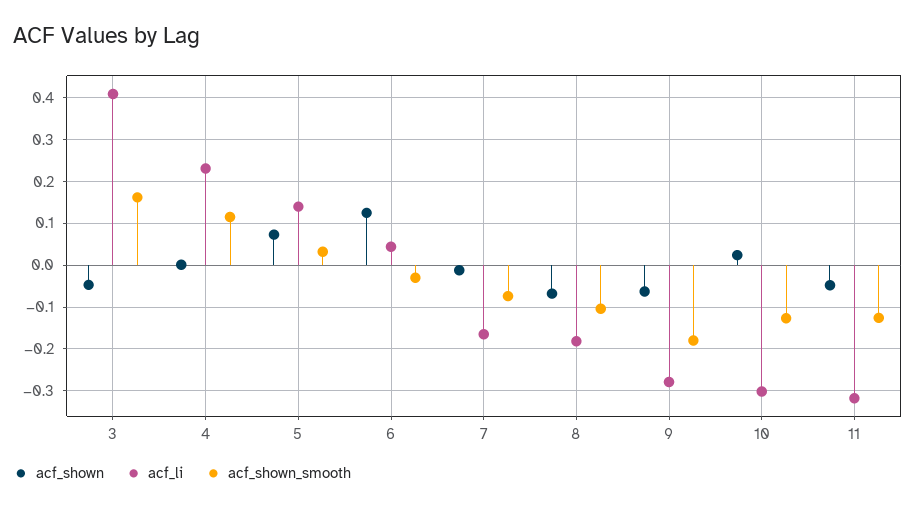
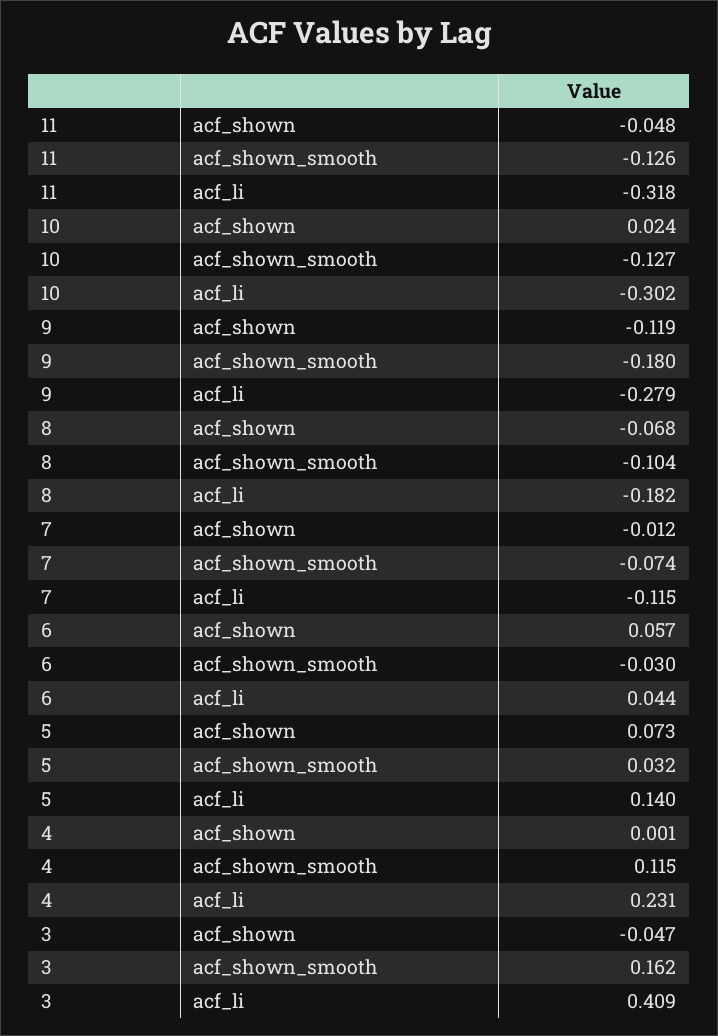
acf_shown, 6: 0.12 -> 0.057
acf_li, 7: -0.16 -> -0.115
acf_shown, 9: -0.06 -> -0.119

